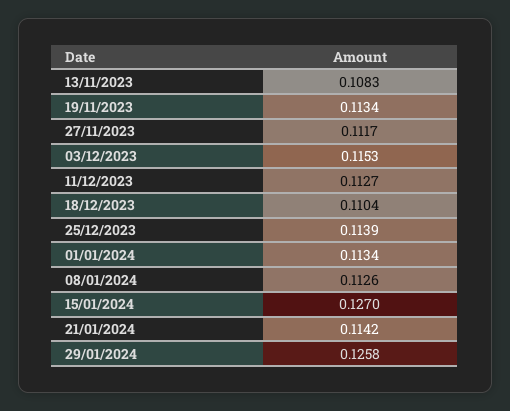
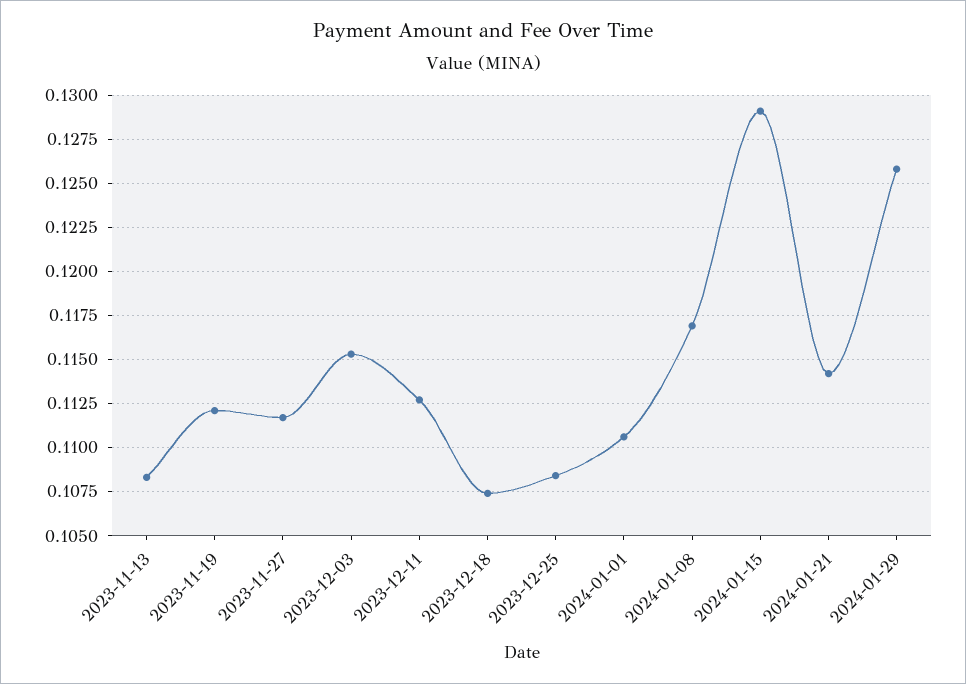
19/11/2023: 0.1134 -> 0.112
18/12/2023: 0.1104 -> 0.1075
25/12/2023: 0.1139 -> 0.1085
01/01/2024: 0.1134 -> 0.1105
08/01/2024: 0.1126 -> 0.117
15/01/2024: 0.127 -> 0.129

